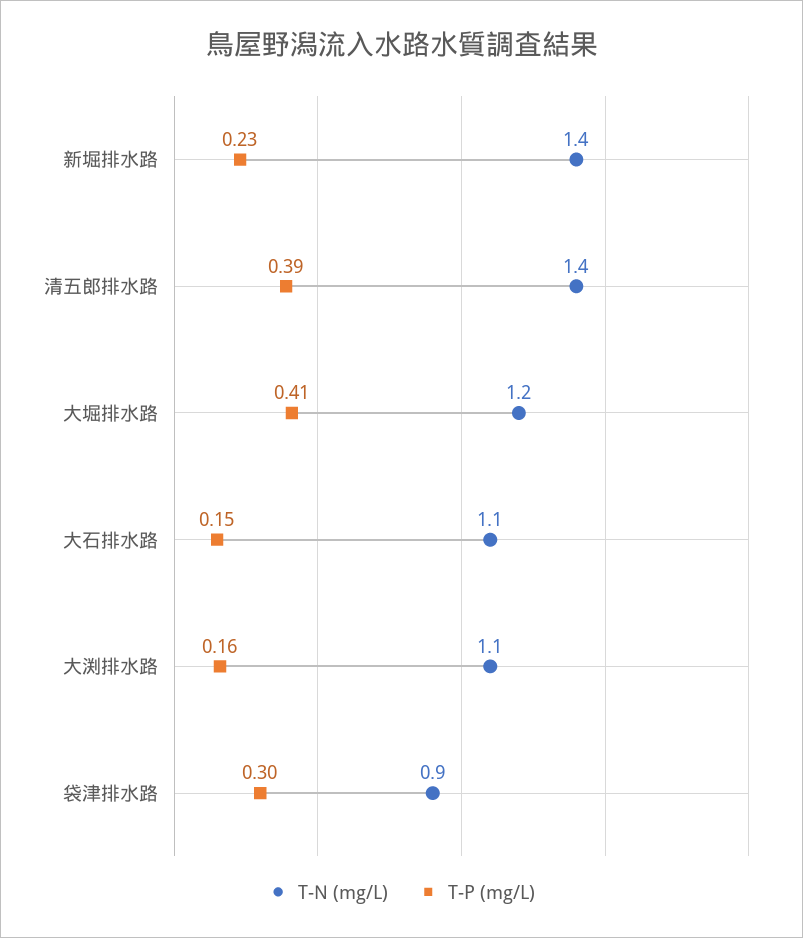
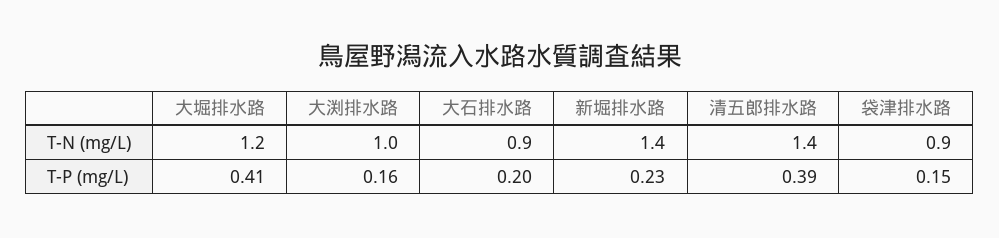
T-N (mg/L), 大石排水路: 1.1 -> 0.9
T-P (mg/L), 大石排水路: 0.15 -> 0.2
T-N (mg/L), 大渕排水路: 1.1 -> 1
T-P (mg/L), 袋津排水路: 0.3 -> 0.15

